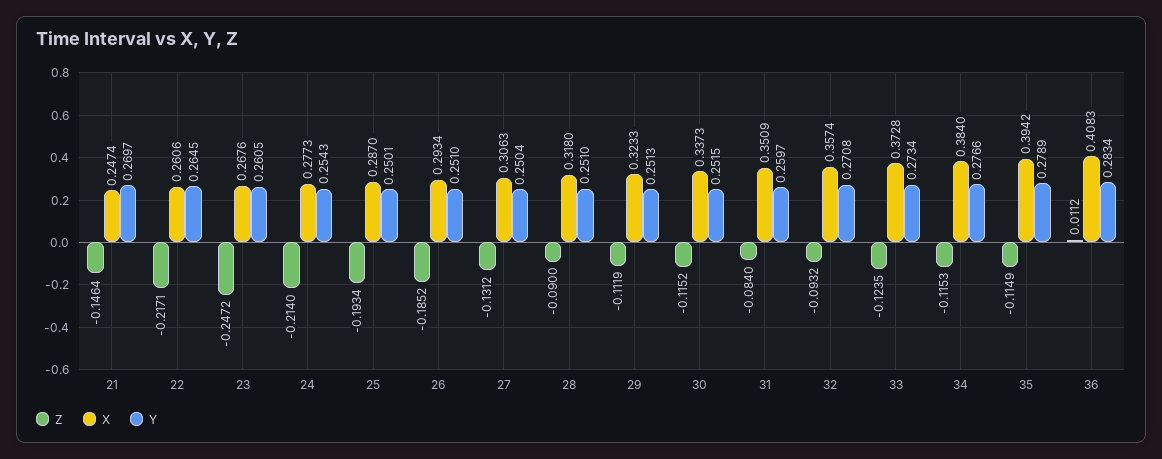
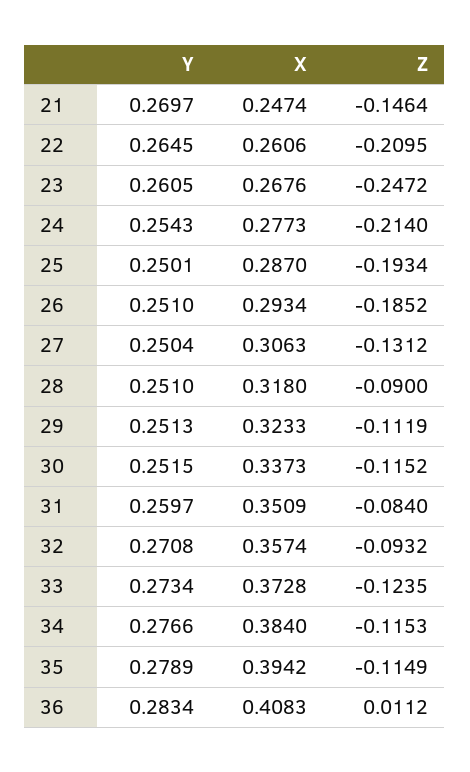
Z, 22: -0.2171 -> -0.2095

